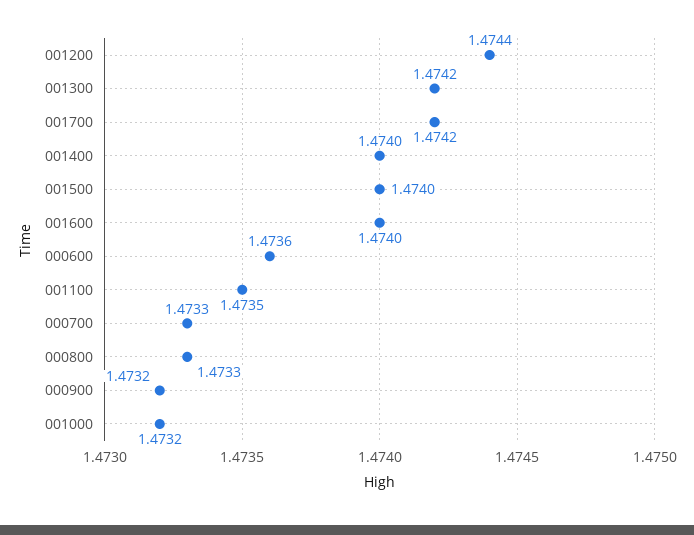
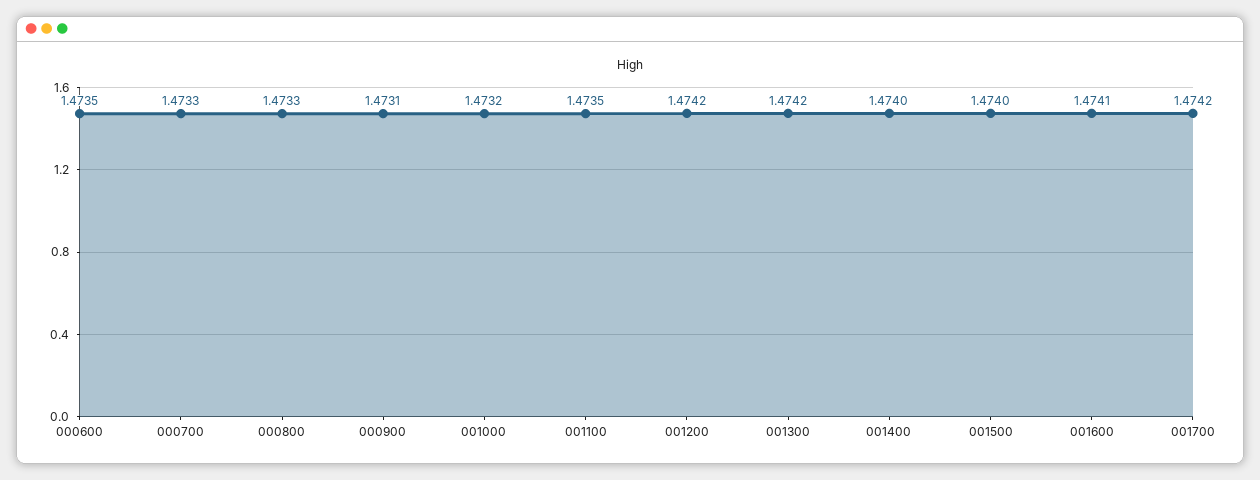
001200: 1.4744 -> 1.4742
001600: 1.474 -> 1.4741
000600: 1.4736 -> 1.4735
000900: 1.4732 -> 1.4731

